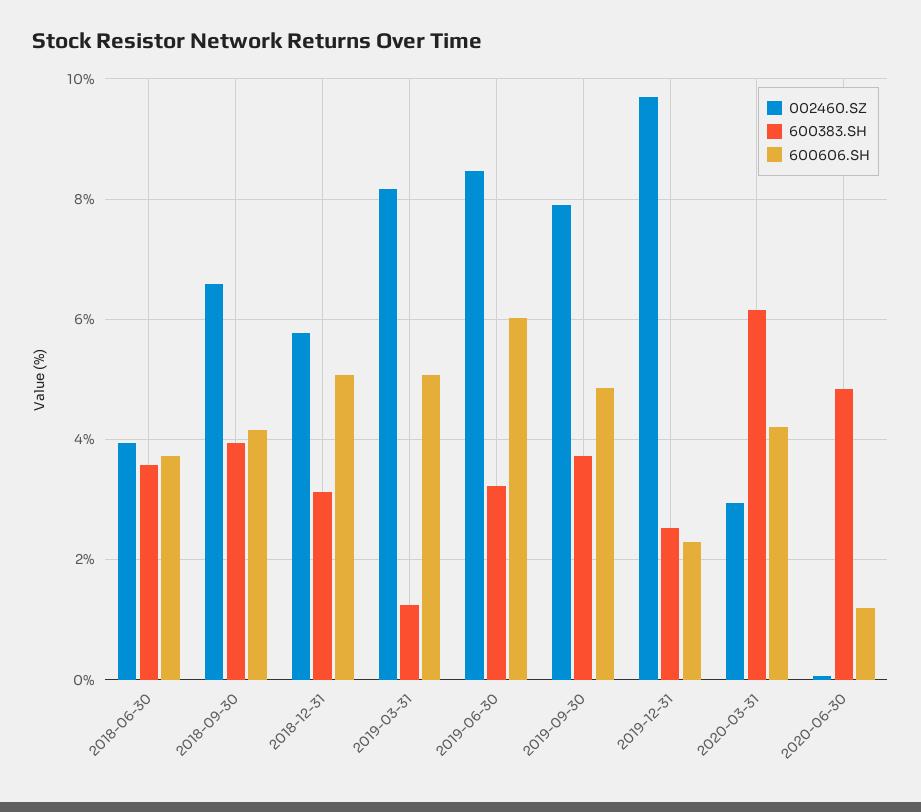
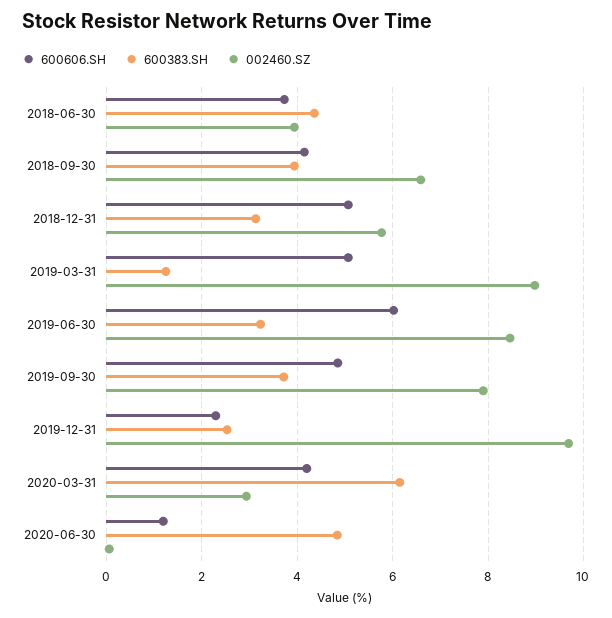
600383.SH, 2018-06-30: 3.6 -> 4.4
002460.SZ, 2019-03-31: 8.2 -> 9

